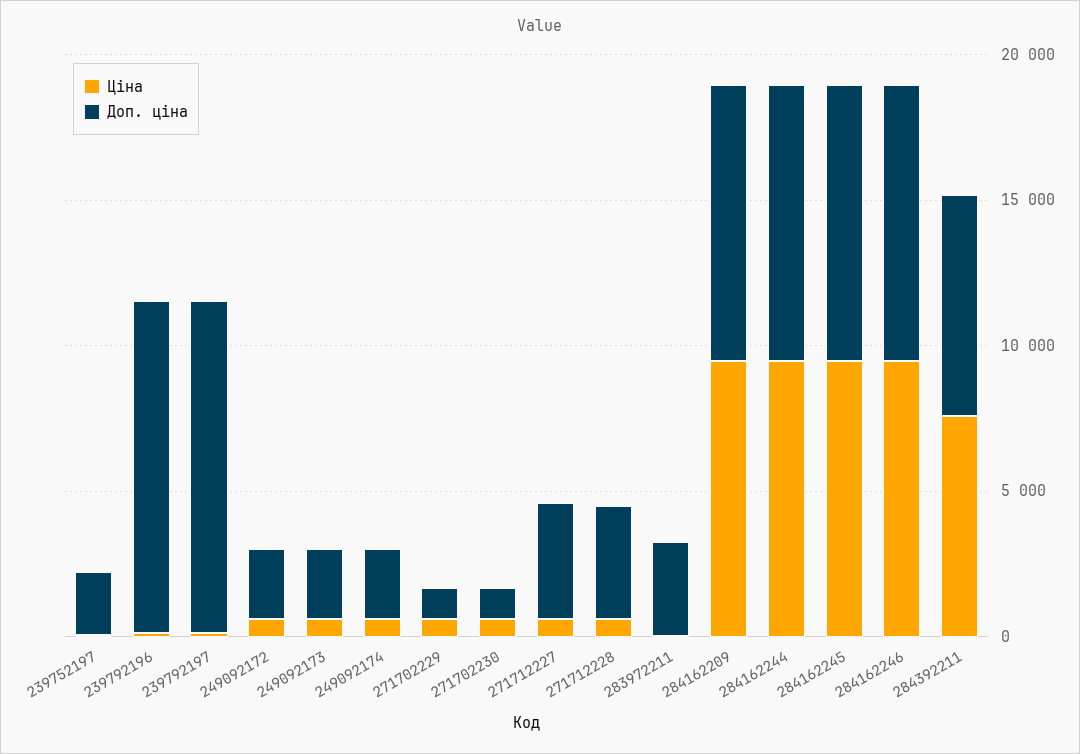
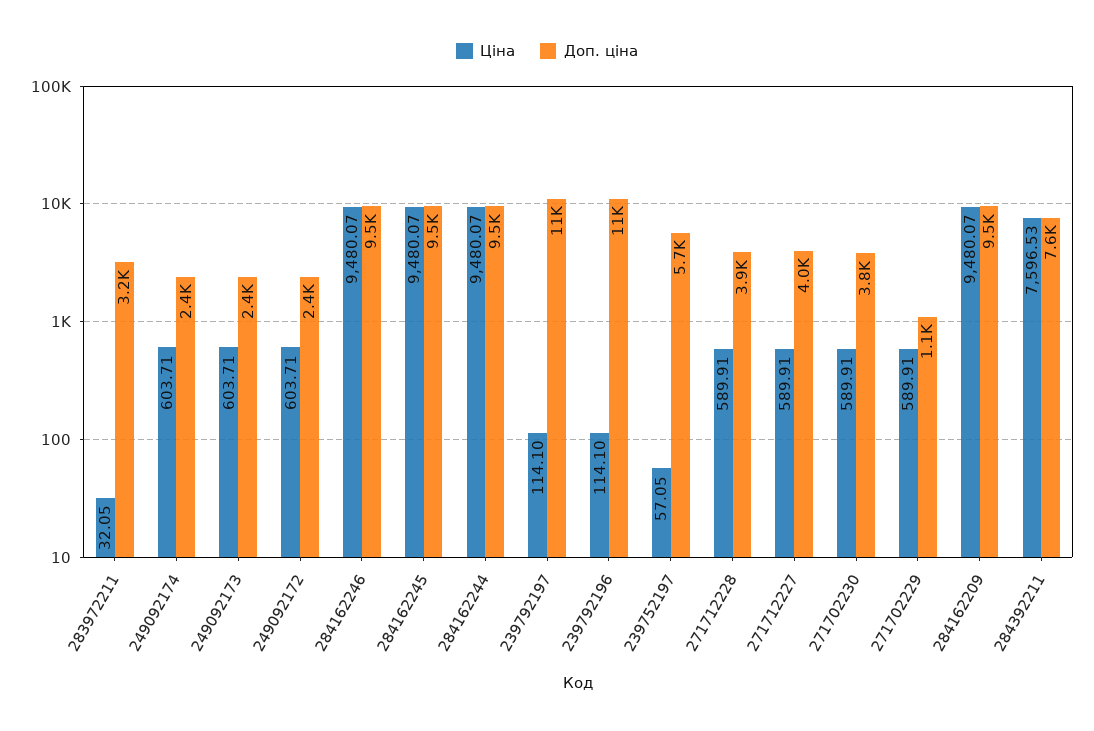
Доп. ціна, 239752197: 2000 -> 5700
Доп. ціна, 271702230: 1000 -> 3800

